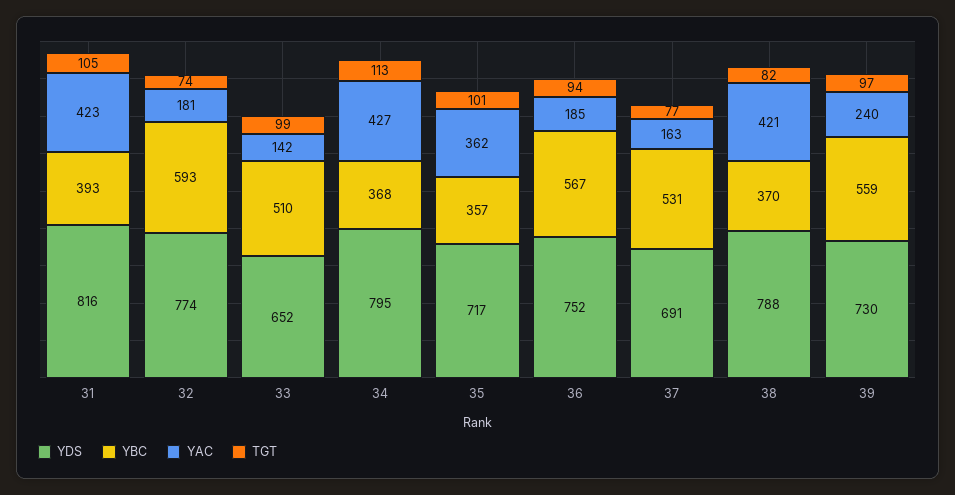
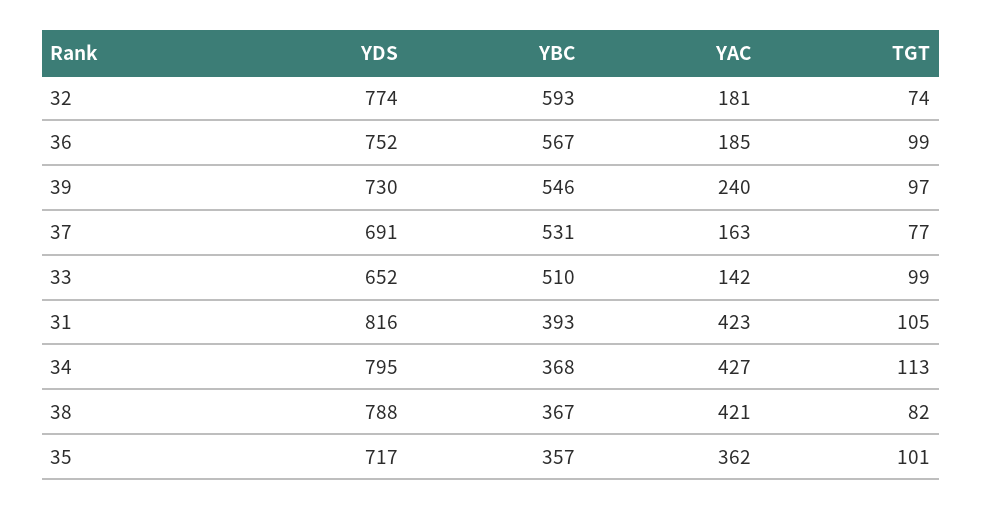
TGT, 36: 94 -> 99
YBC, 38: 370 -> 367
YBC, 39: 559 -> 546

